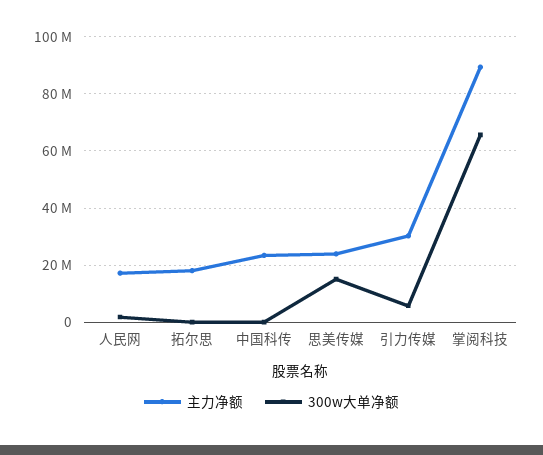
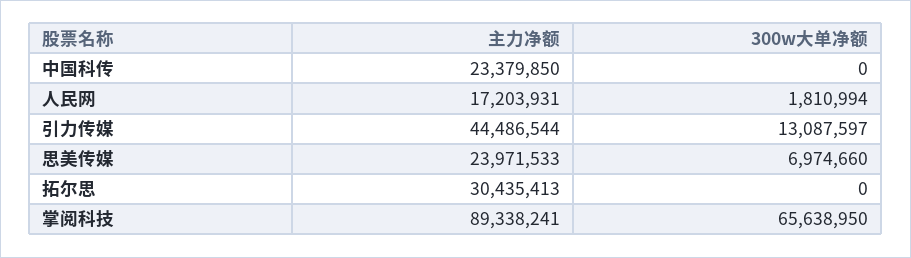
主力净额, 拓尔思: 17500000 -> 30435413
300w大单净额, 思美传媒: 15000000 -> 6974660
主力净额, 引力传媒: 30000000 -> 44486544
300w大单净额, 引力传媒: 5000000 -> 13087597

